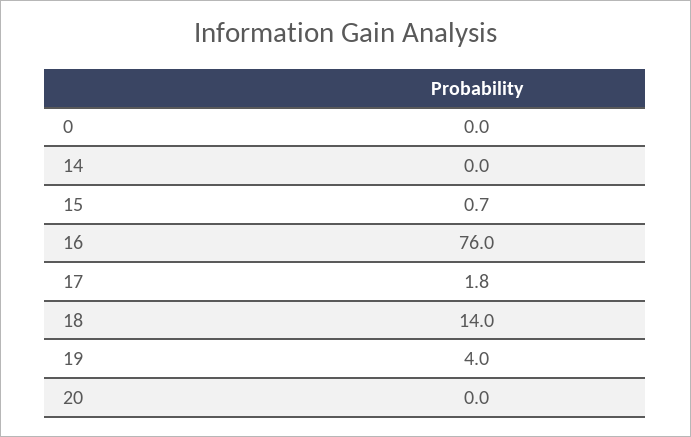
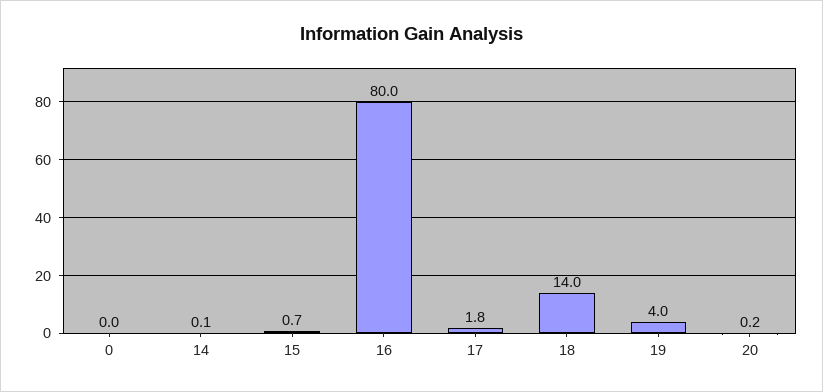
14: 0 -> 0.1
16: 76 -> 80
20: 0 -> 0.2

